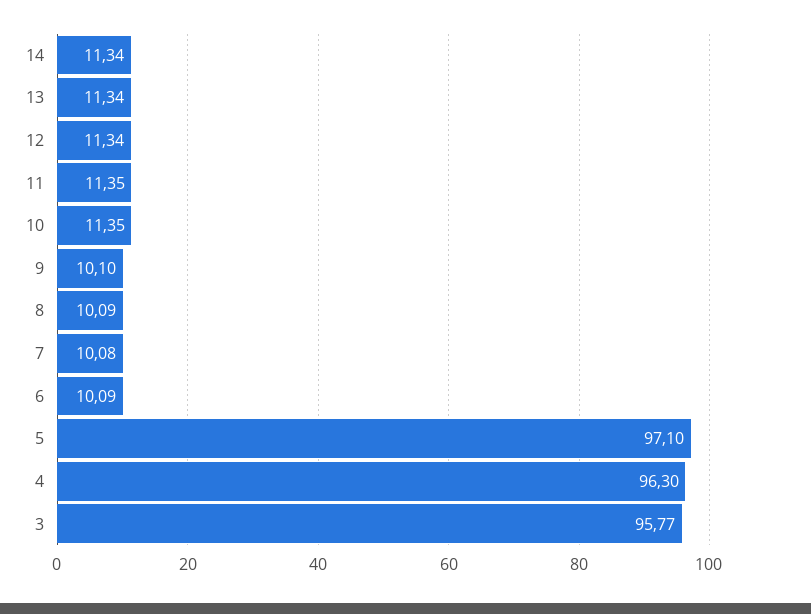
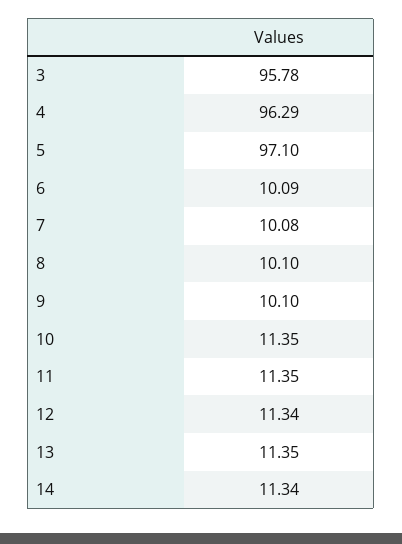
13: 11.34 -> 11.35
8: 10.09 -> 10.1
4: 96.3 -> 96.29
3: 95.77 -> 95.78

